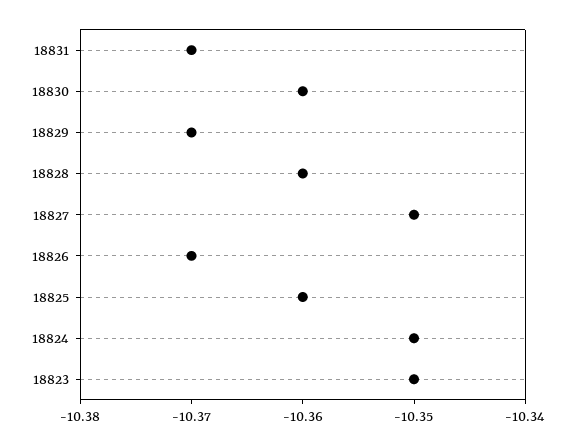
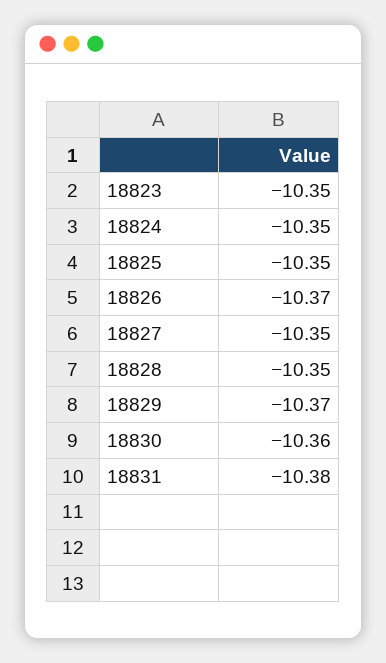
18831: -10.37 -> -10.38
18828: -10.36 -> -10.35
18825: -10.36 -> -10.35

